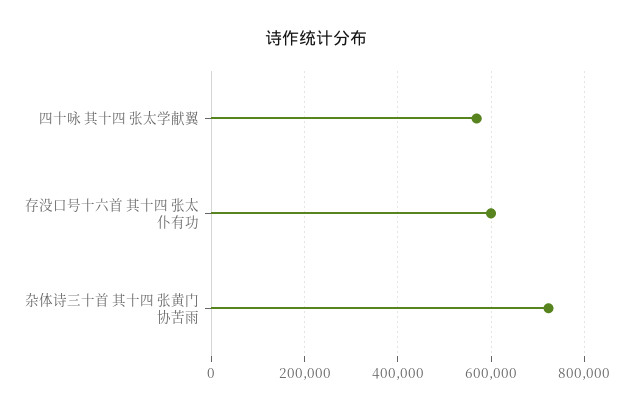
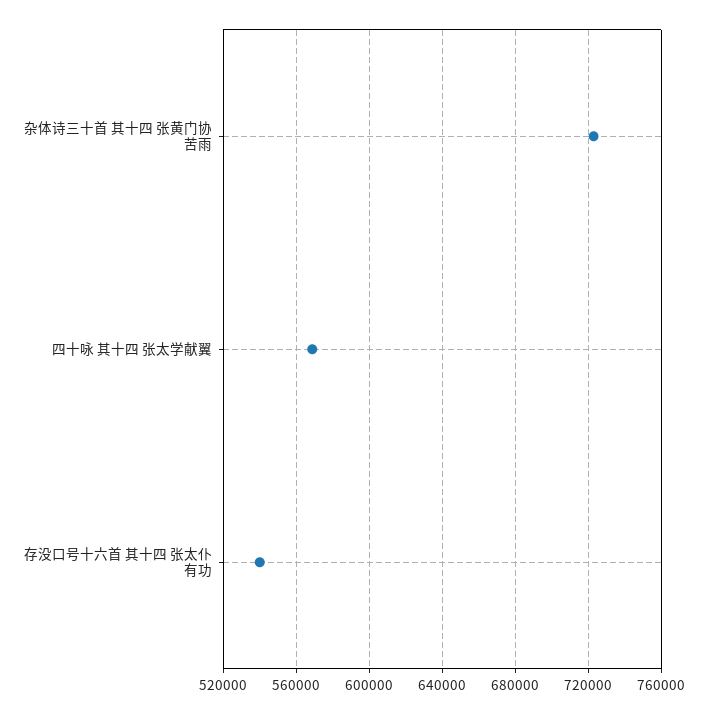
存没口号十六首 其十四 张太仆有功: 600000 -> 540000

